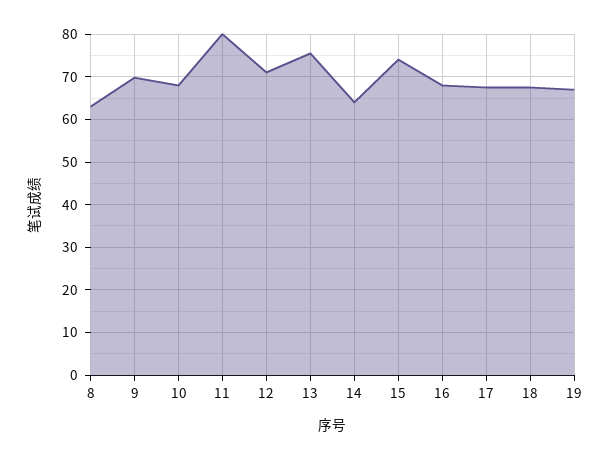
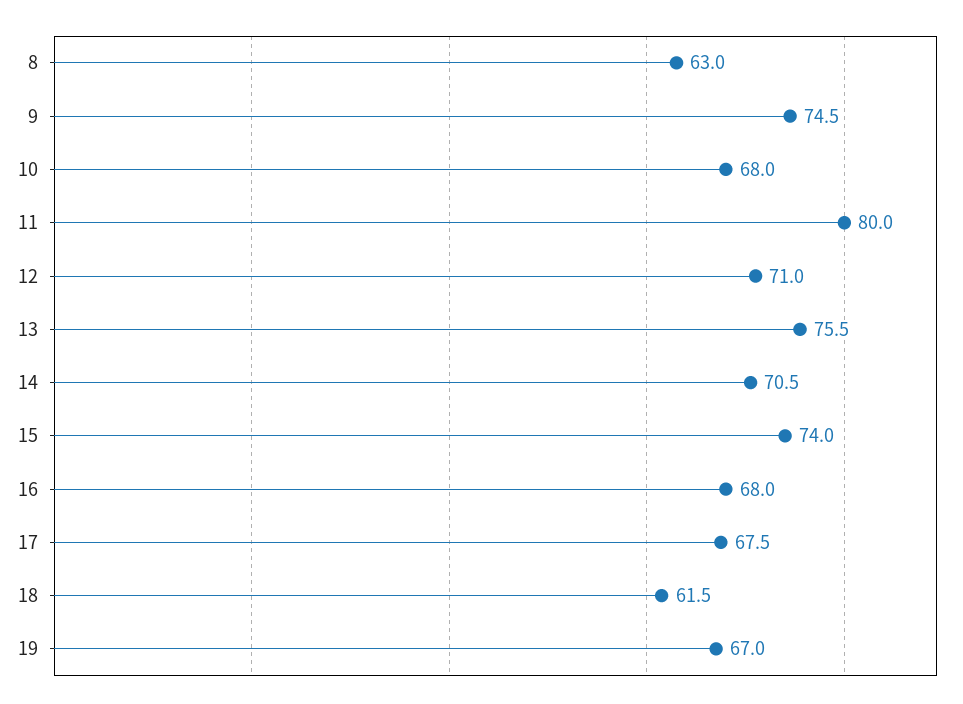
9: 70 -> 74.5
14: 64 -> 70.5
18: 68 -> 61.5

